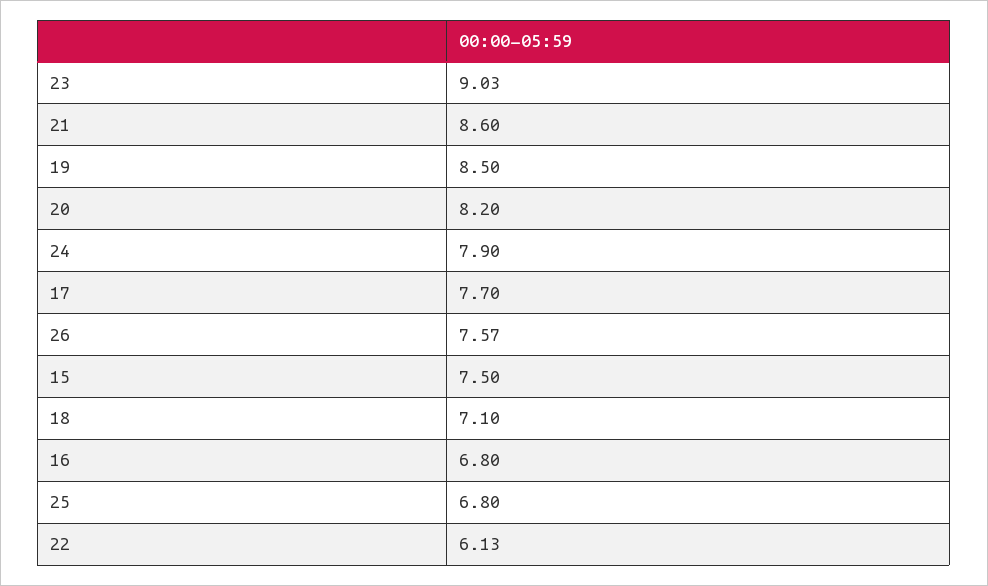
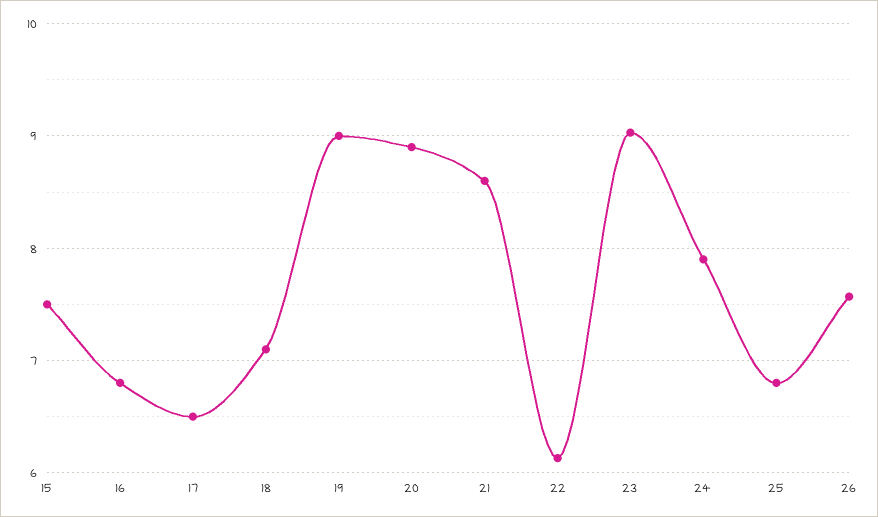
19: 8.5 -> 9
20: 8.2 -> 8.9
17: 7.7 -> 6.5

